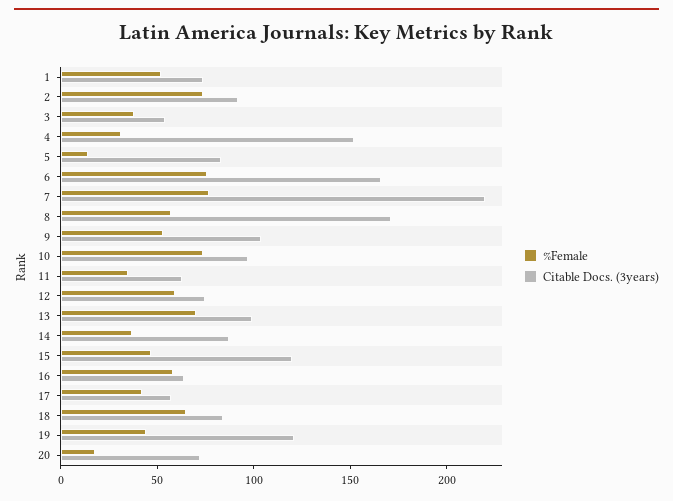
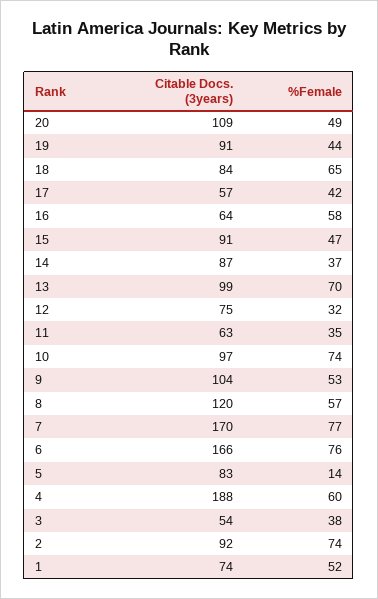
%Female, 4: 30 -> 60
Citable Docs. (3years), 4: 150 -> 188
Citable Docs. (3years), 7: 220 -> 170
Citable Docs. (3years), 8: 170 -> 120
%Female, 12: 60 -> 32
Citable Docs. (3years), 15: 120 -> 91
Citable Docs. (3years), 19: 120 -> 91
%Female, 20: 20 -> 49
Citable Docs. (3years), 20: 70 -> 109

